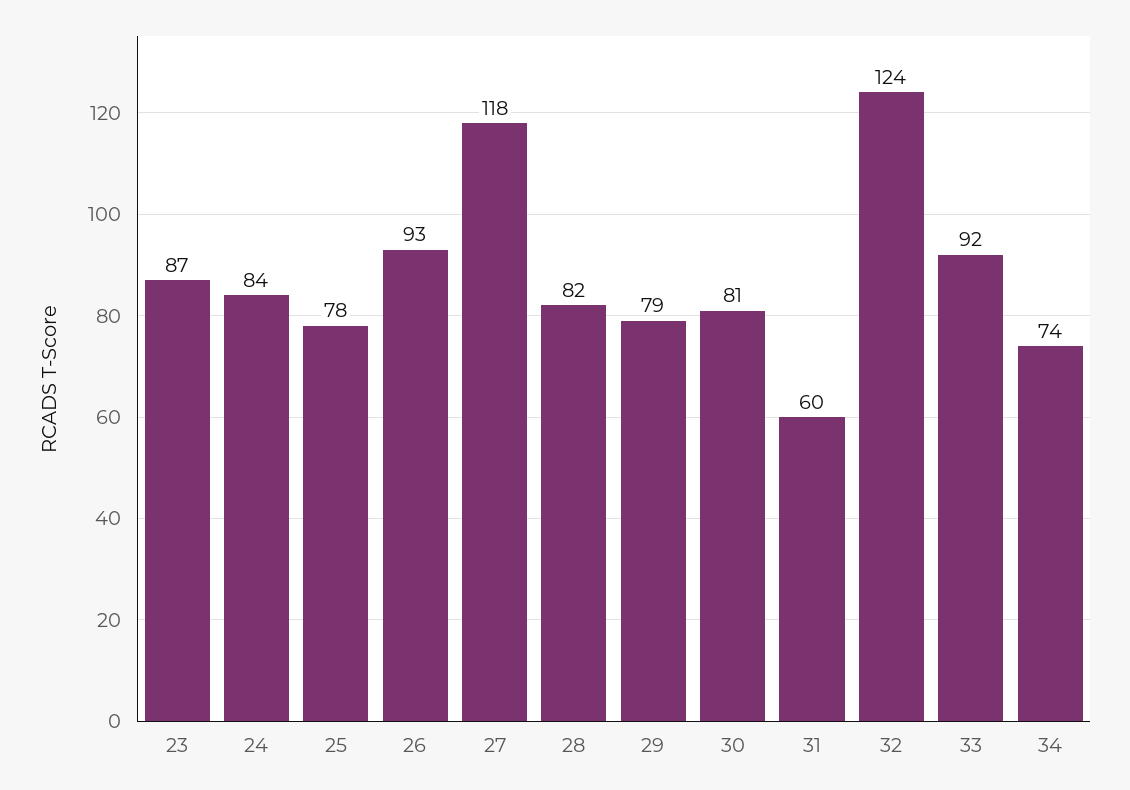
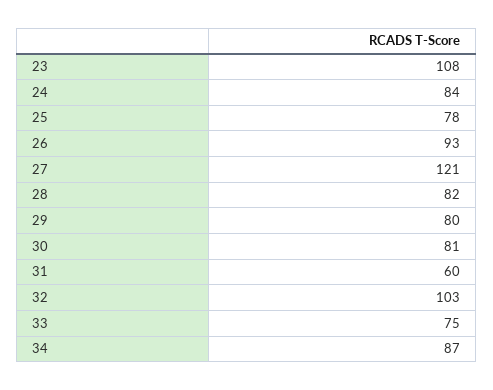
23: 87 -> 108
27: 118 -> 121
29: 79 -> 80
32: 124 -> 103
33: 92 -> 75
34: 74 -> 87

